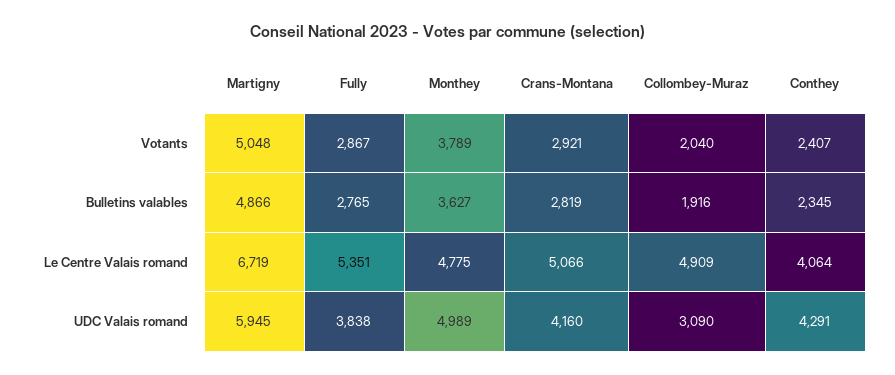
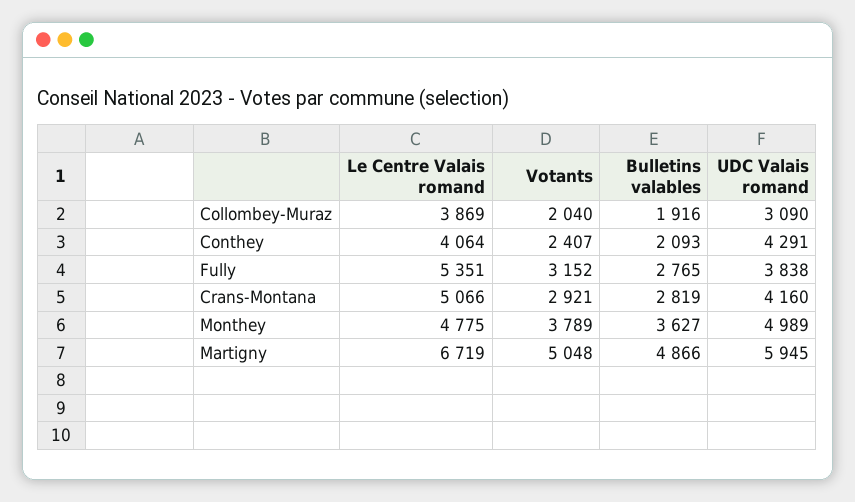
Fully, Votants: 2867 -> 3152
Conthey, Bulletins valables: 2345 -> 2093
Collombey-Muraz, Le Centre Valais romand: 4909 -> 3869

